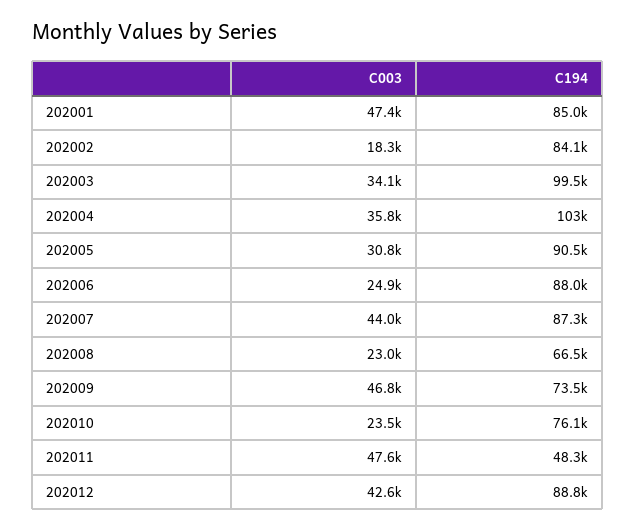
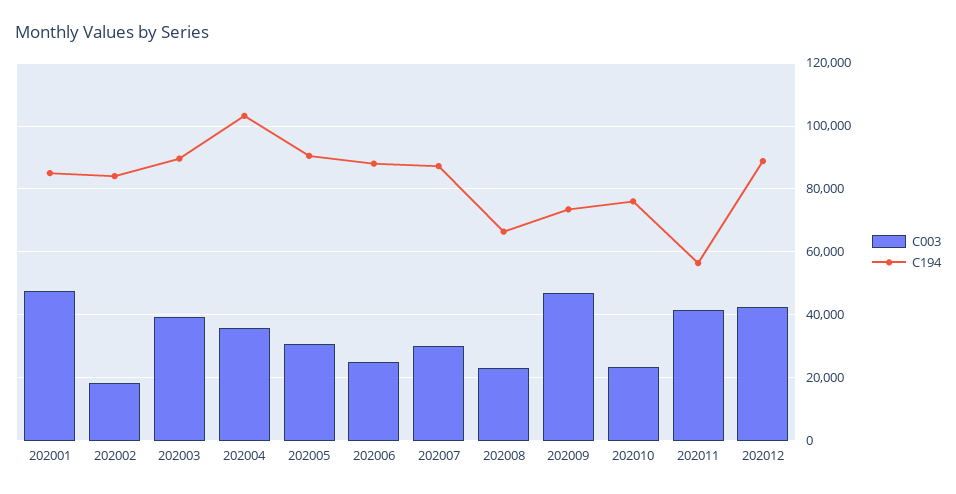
C003, 202003: 34100 -> 40000
C194, 202003: 99500 -> 90000
C003, 202007: 44000 -> 30000
C003, 202011: 47600 -> 42000
C194, 202011: 48300 -> 56000

